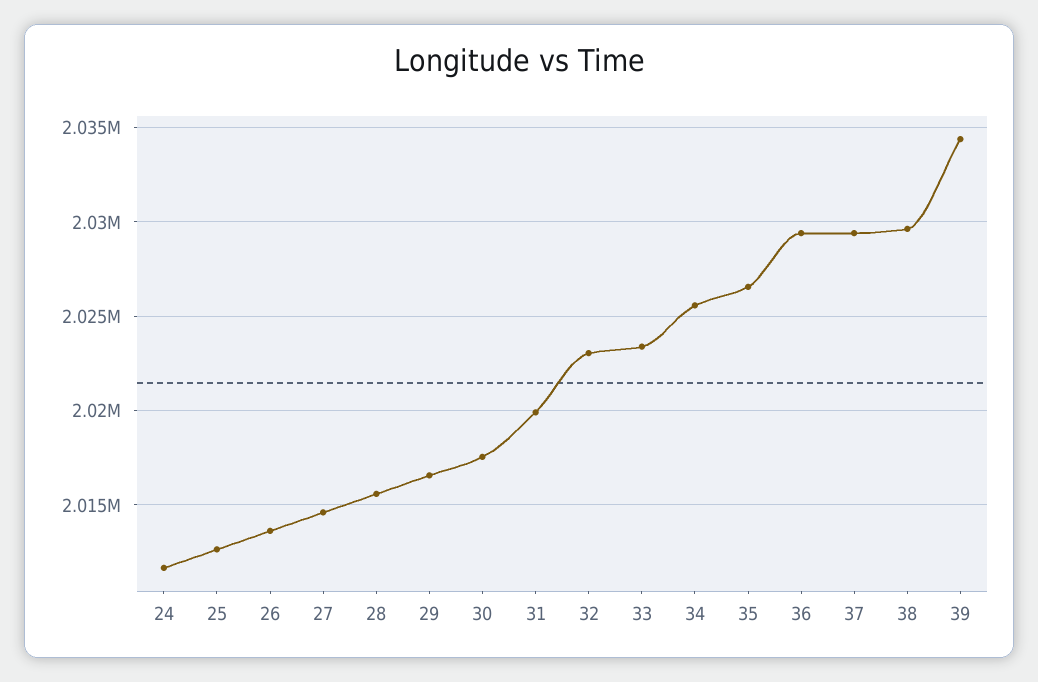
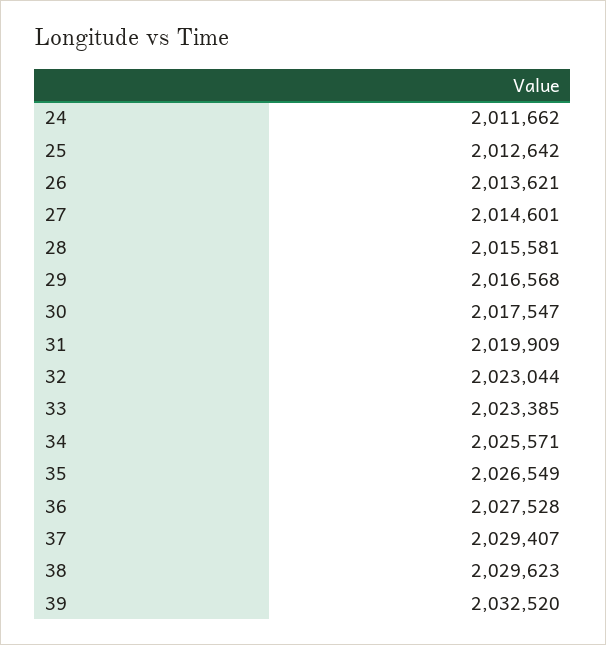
36: 2029500 -> 2027528
39: 2034500 -> 2032520

